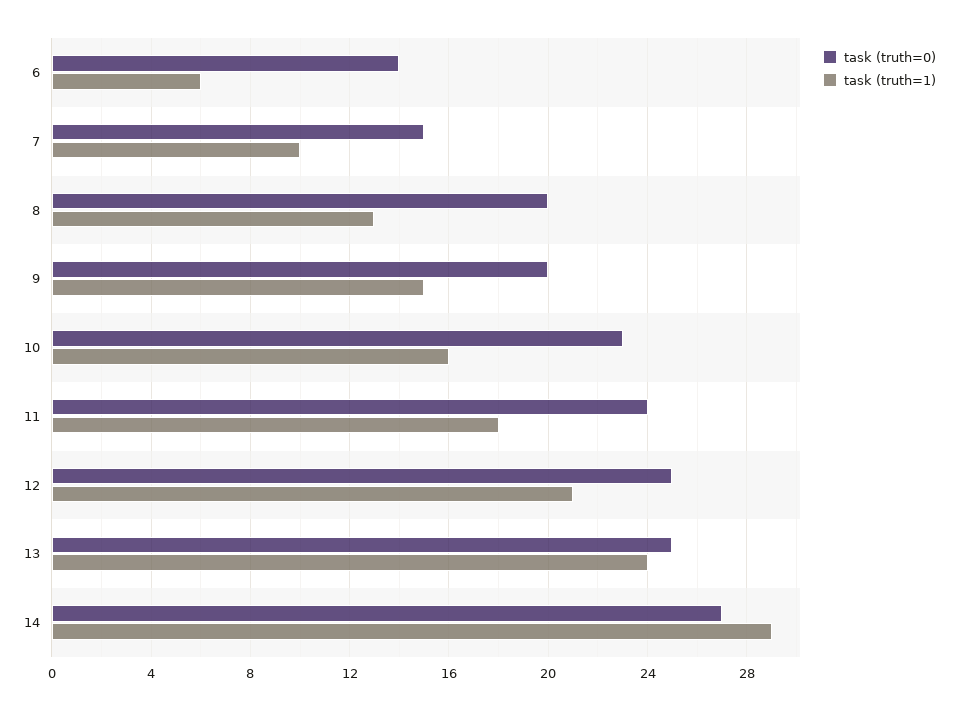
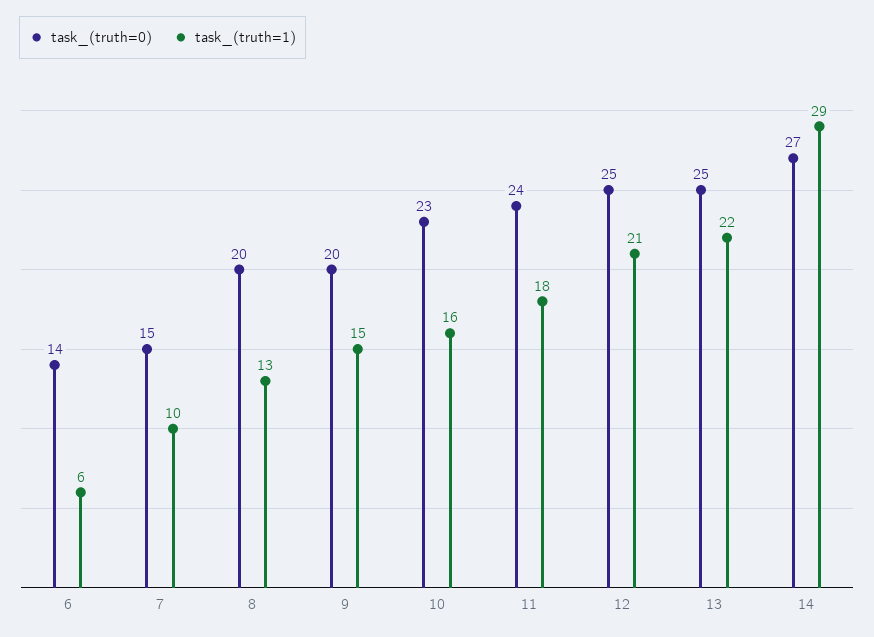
task (truth=1), 13: 24 -> 22

